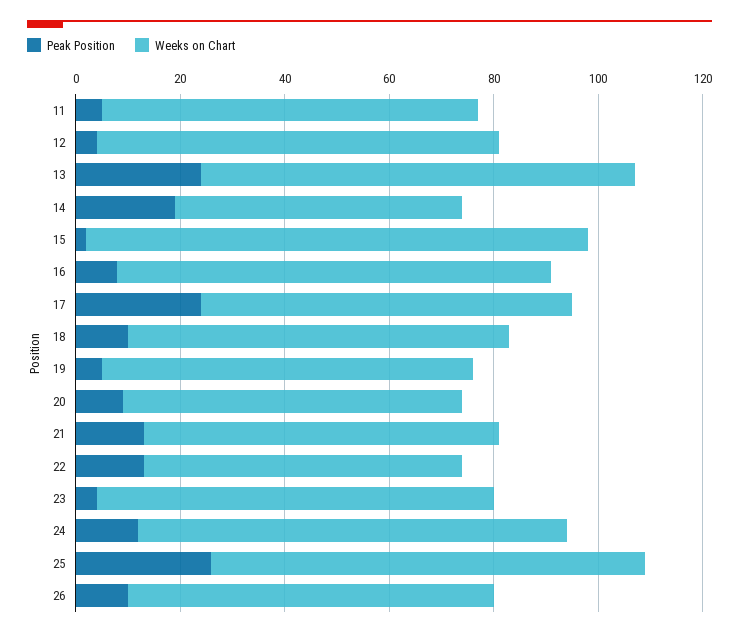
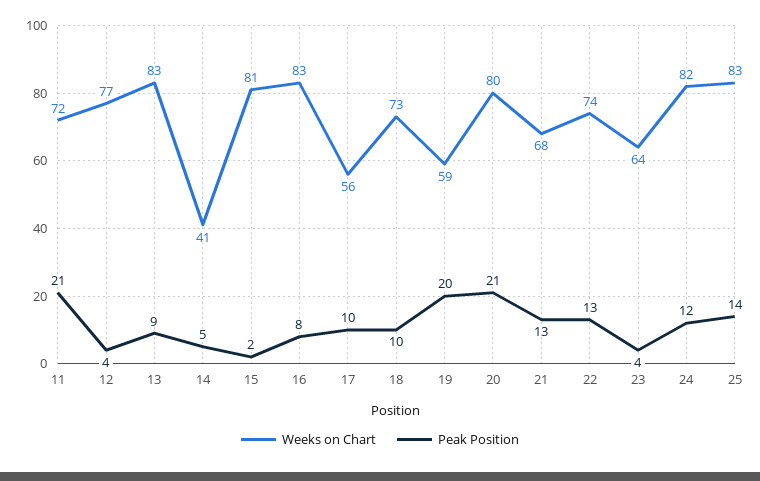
Peak Position, 11: 5 -> 21
Peak Position, 13: 25 -> 9
Peak Position, 14: 20 -> 5
Weeks on Chart, 14: 55 -> 41
Weeks on Chart, 15: 95 -> 81
Peak Position, 17: 25 -> 10
Weeks on Chart, 17: 70 -> 56
Peak Position, 19: 5 -> 20
Weeks on Chart, 19: 70 -> 59
Peak Position, 20: 10 -> 21
Weeks on Chart, 20: 65 -> 80
Weeks on Chart, 22: 60 -> 74
Weeks on Chart, 23: 75 -> 64
Peak Position, 25: 25 -> 14
Peak Position, 26: 10 -> none
Weeks on Chart, 26: 70 -> none

